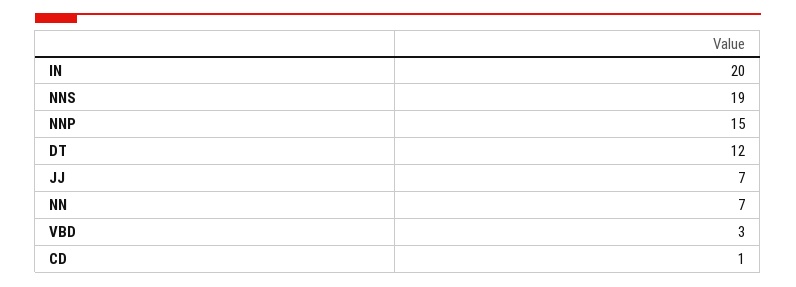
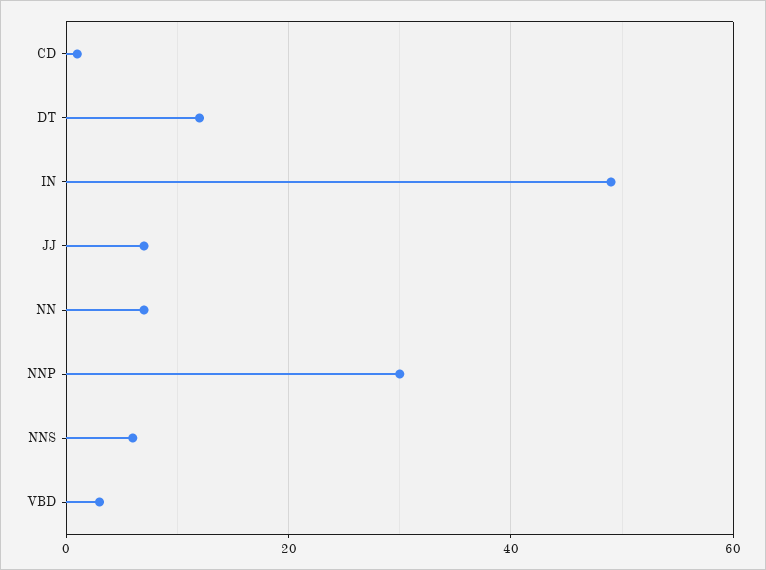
IN: 20 -> 50
NNS: 19 -> 5
NNP: 15 -> 30

